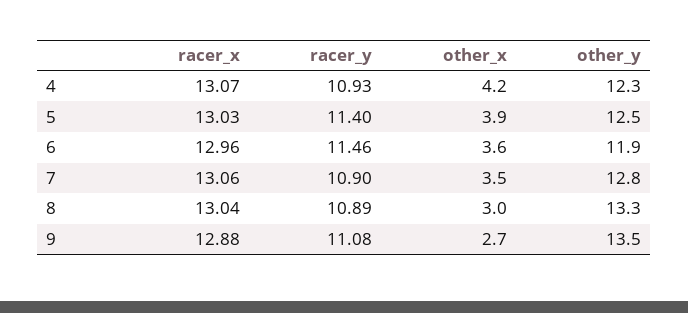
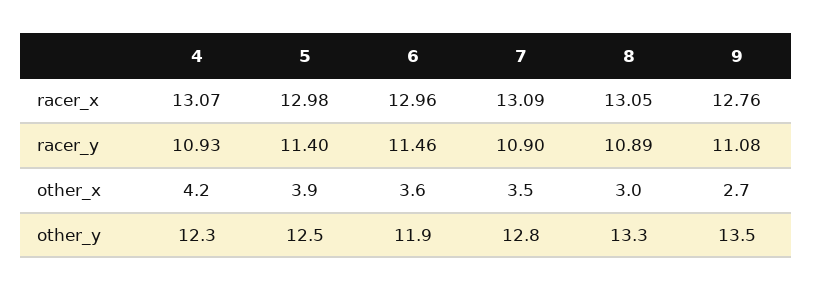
racer_x, 5: 13.03 -> 12.98
racer_x, 7: 13.06 -> 13.09
racer_x, 8: 13.04 -> 13.05
racer_x, 9: 12.88 -> 12.76

